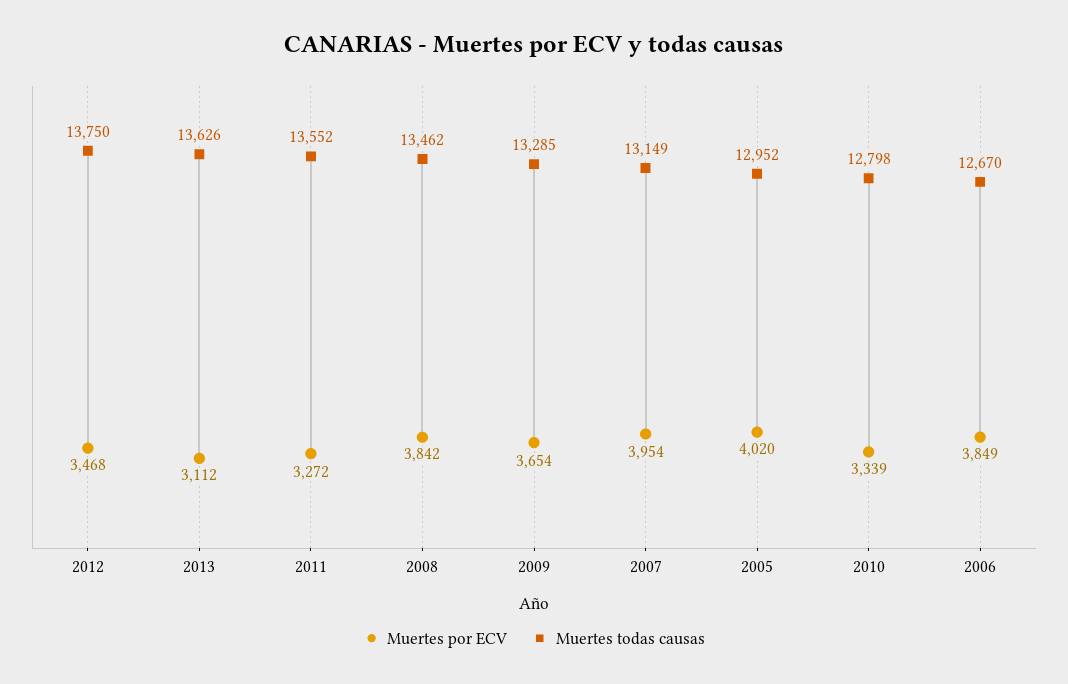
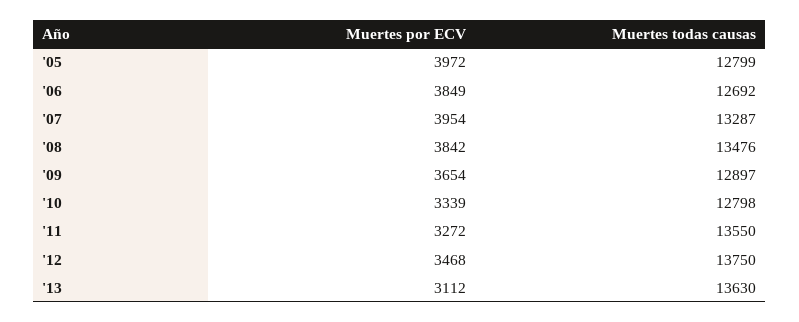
Muertes todas causas, 2013: 13626 -> 13630
Muertes todas causas, 2011: 13552 -> 13550
Muertes todas causas, 2008: 13462 -> 13476
Muertes todas causas, 2009: 13285 -> 12897
Muertes todas causas, 2007: 13149 -> 13287
Muertes por ECV, 2005: 4020 -> 3972
Muertes todas causas, 2005: 12952 -> 12799
Muertes todas causas, 2006: 12670 -> 12692

